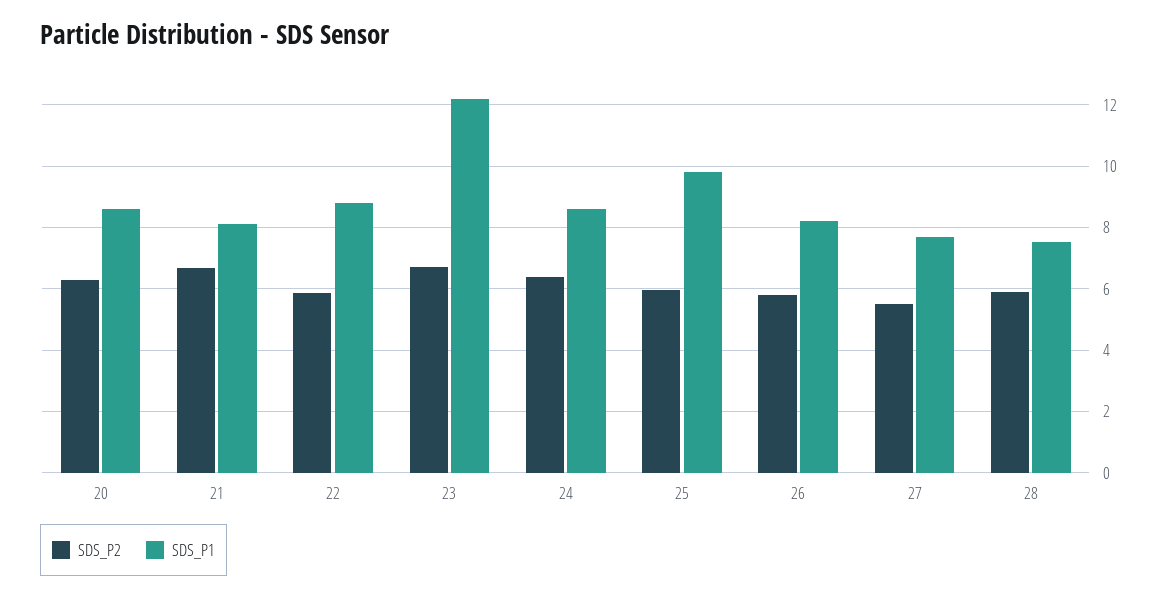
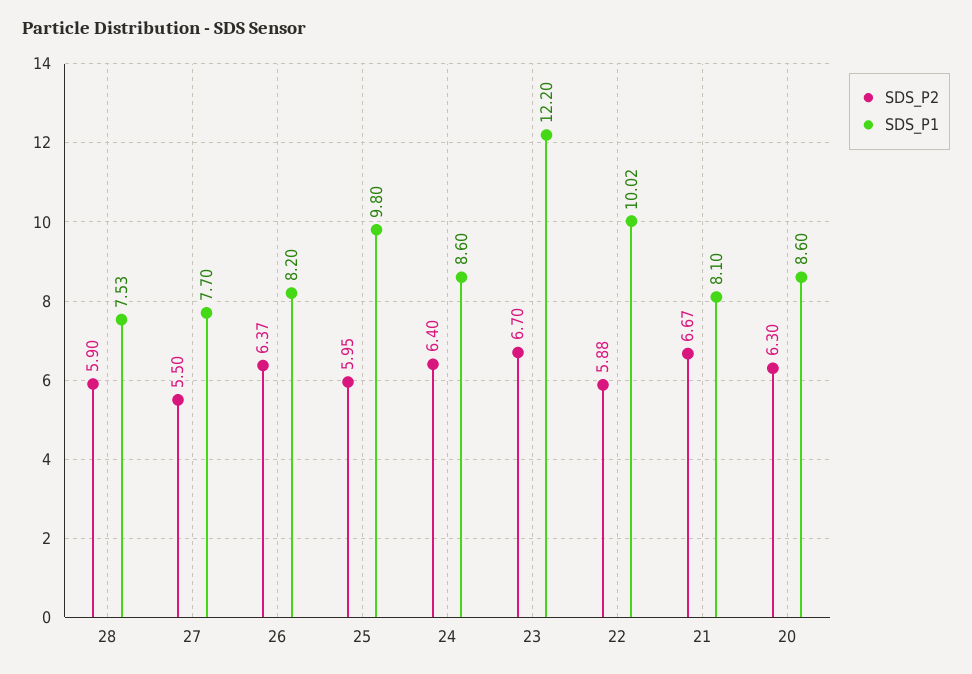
SDS_P1, 22: 8.8 -> 10.02
SDS_P2, 26: 5.8 -> 6.37

